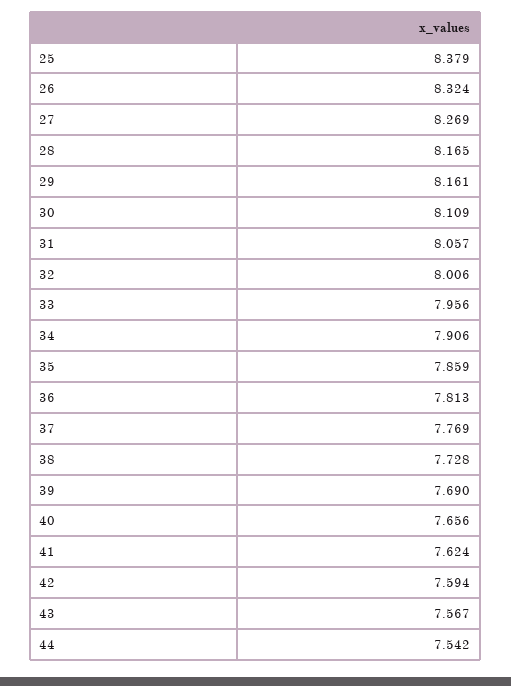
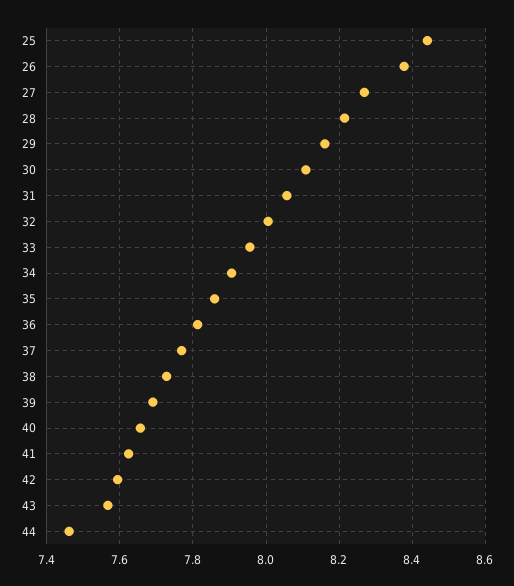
25: 8.379 -> 8.44
26: 8.324 -> 8.38
28: 8.165 -> 8.22
44: 7.542 -> 7.46

